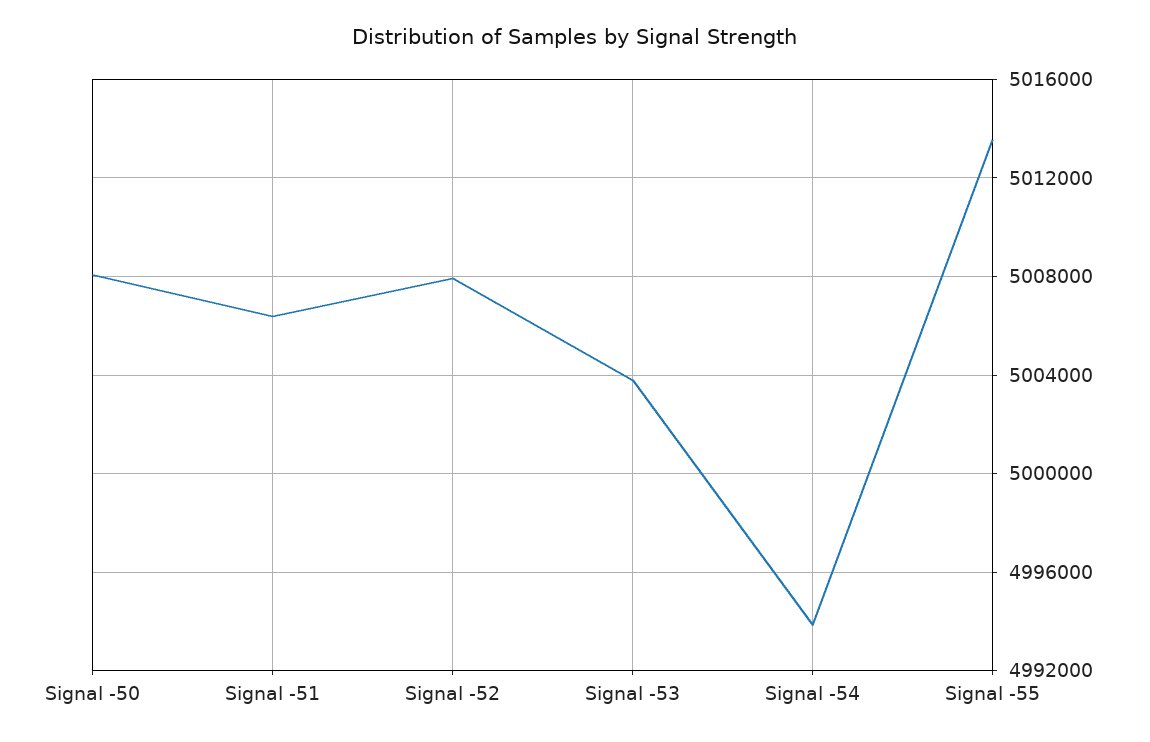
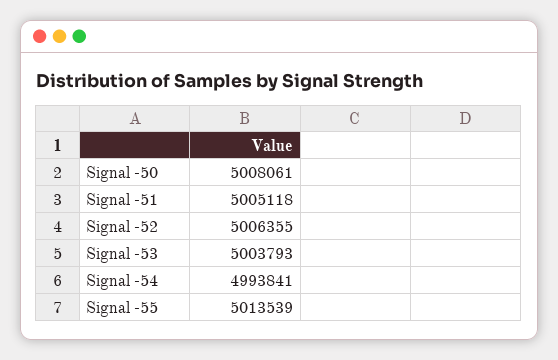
Signal -51: 5006500 -> 5005118
Signal -52: 5008000 -> 5006355

